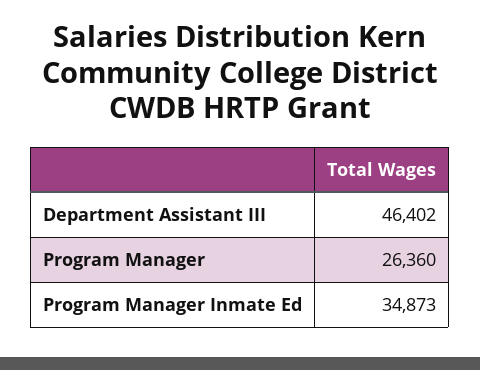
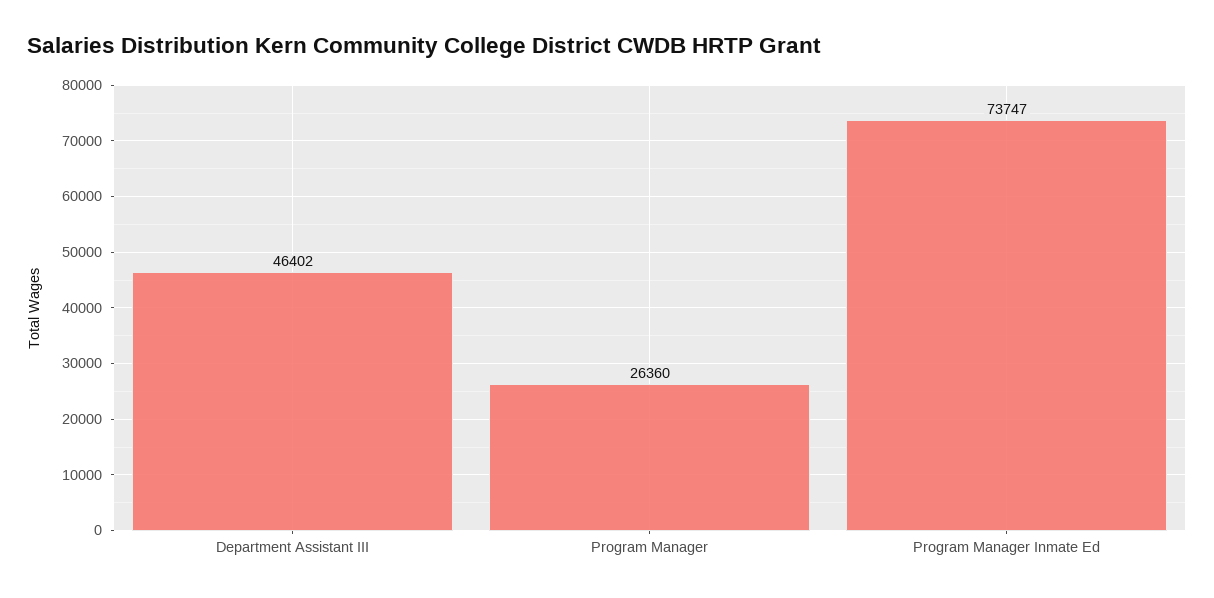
Program Manager Inmate Ed: 34873 -> 73747

